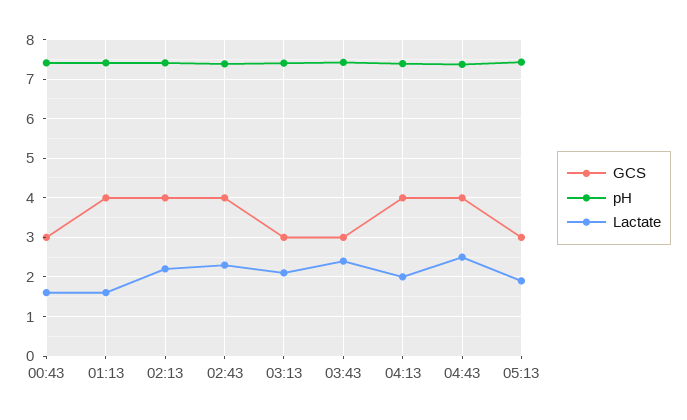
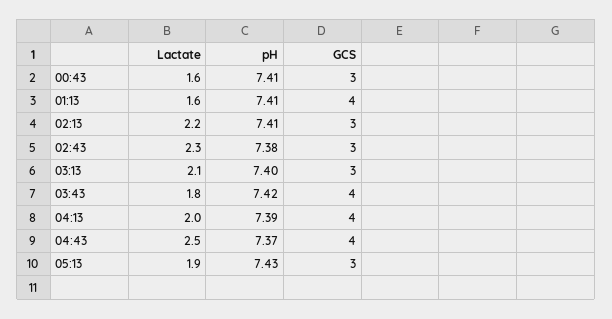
GCS, 02:13: 4 -> 3
GCS, 02:43: 4 -> 3
GCS, 03:43: 3 -> 4
Lactate, 03:43: 2.4 -> 1.8

